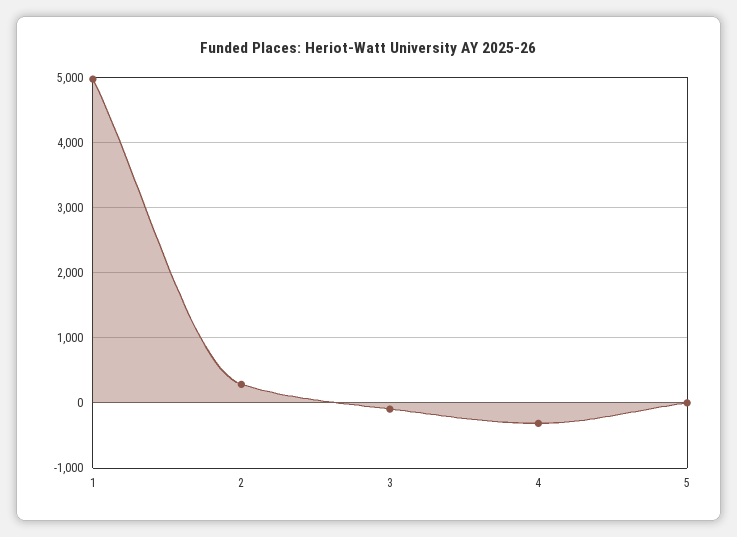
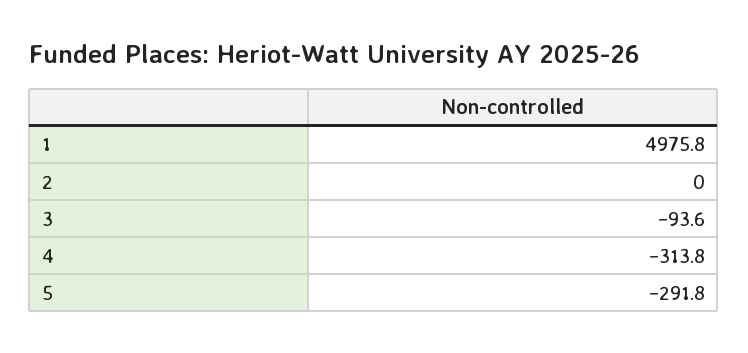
2: 300 -> 0
5: 0 -> -291.8

